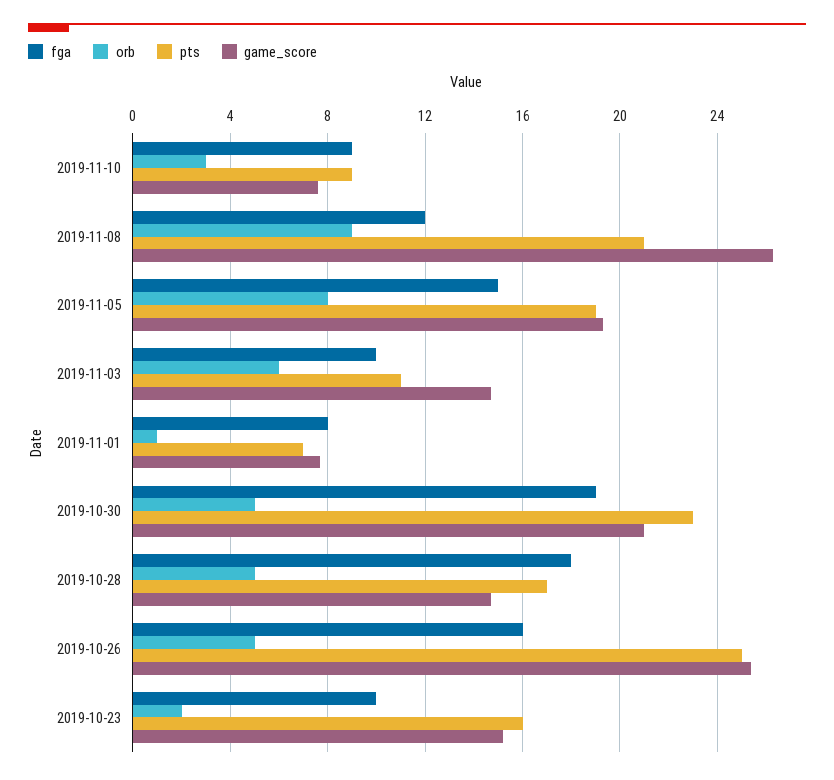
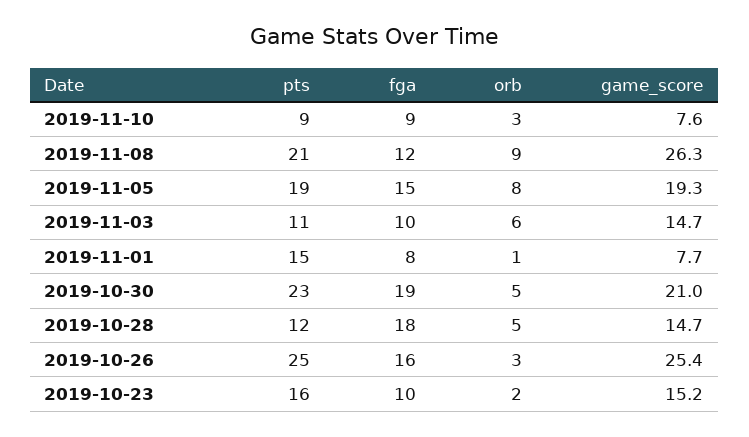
pts, 2019-11-01: 7 -> 15
pts, 2019-10-28: 17 -> 12
orb, 2019-10-26: 5 -> 3

